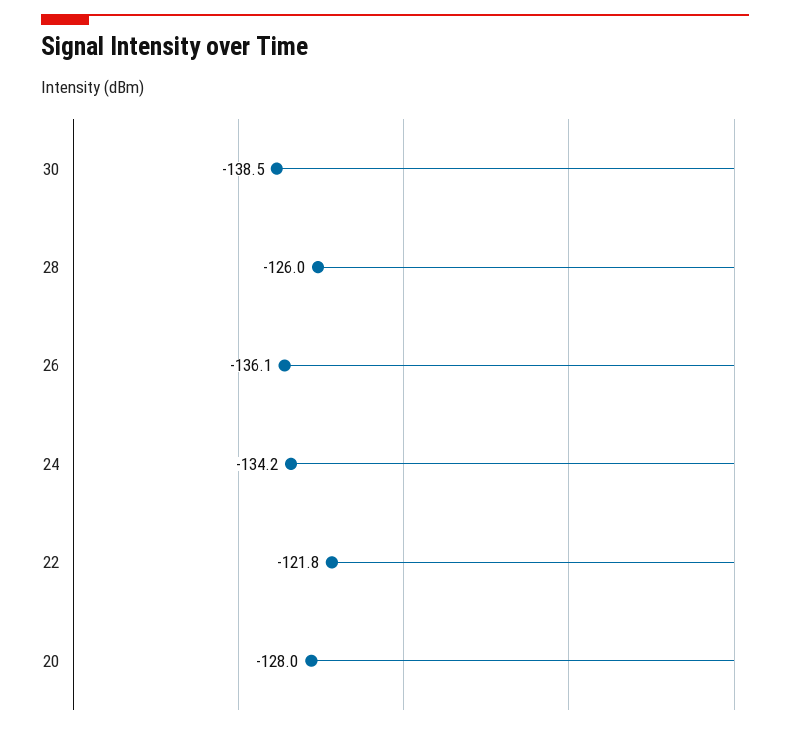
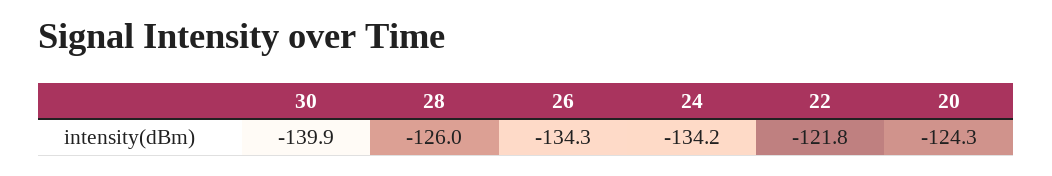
30: -138.5 -> -139.9
26: -136.1 -> -134.3
20: -128 -> -124.3

